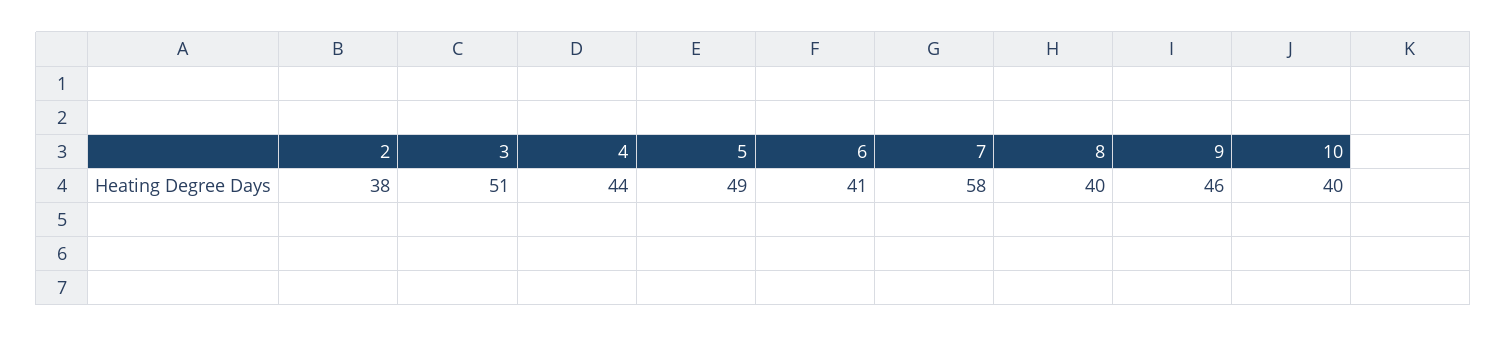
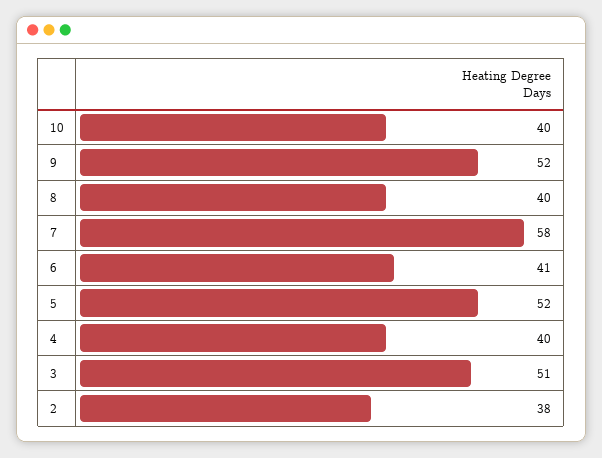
4: 44 -> 40
5: 49 -> 52
9: 46 -> 52

